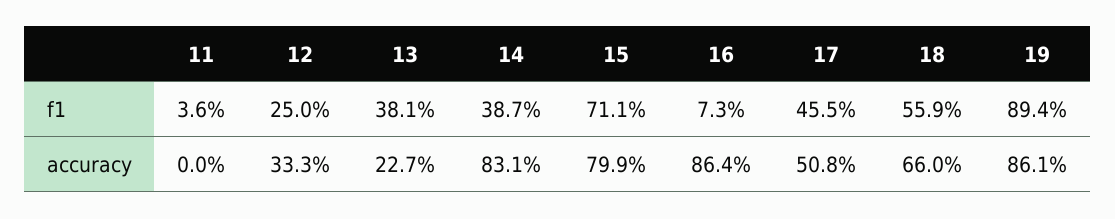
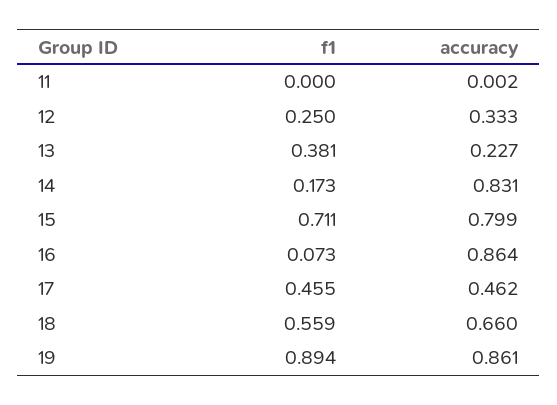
11, f1: 0.036 -> 0
14, f1: 0.387 -> 0.173
11, accuracy: 0 -> 0.002
17, accuracy: 0.508 -> 0.462

